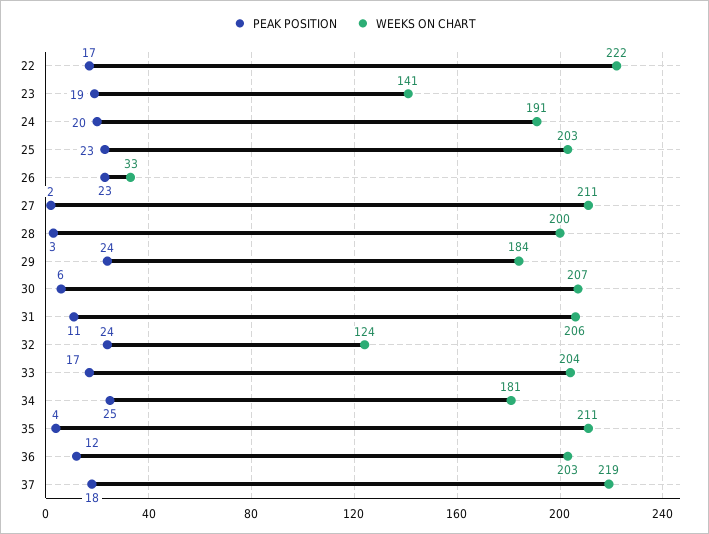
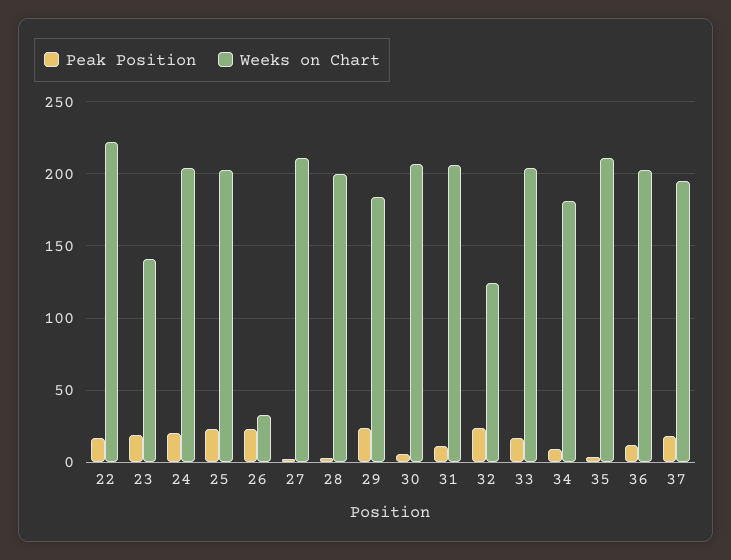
WEEKS ON CHART, 24: 191 -> 205
PEAK POSITION, 34: 25 -> 10
WEEKS ON CHART, 37: 219 -> 195

